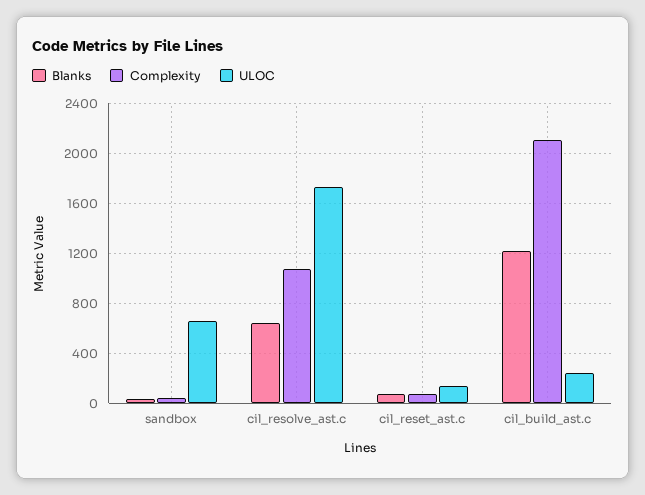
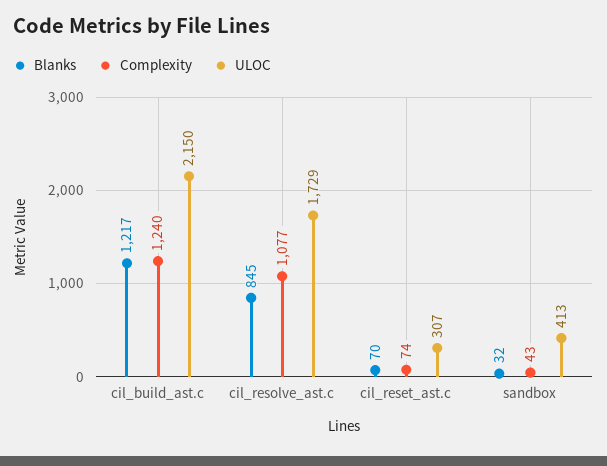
ULOC, sandbox: 650 -> 413
Blanks, cil_resolve_ast.c: 650 -> 845
ULOC, cil_reset_ast.c: 150 -> 307
Complexity, cil_build_ast.c: 2100 -> 1240
ULOC, cil_build_ast.c: 250 -> 2150

